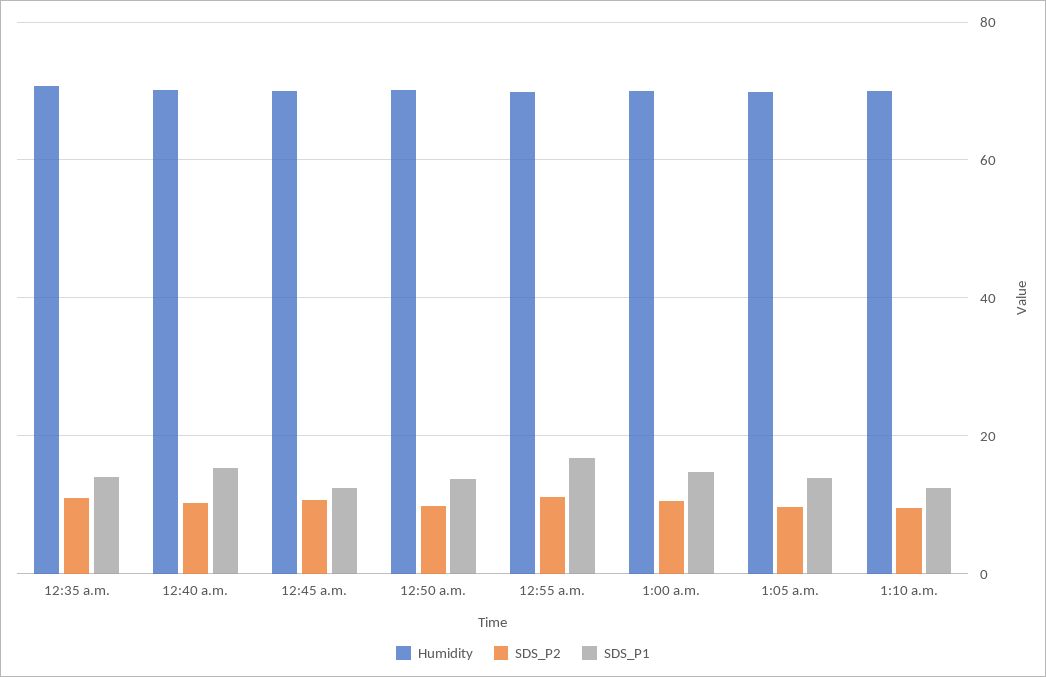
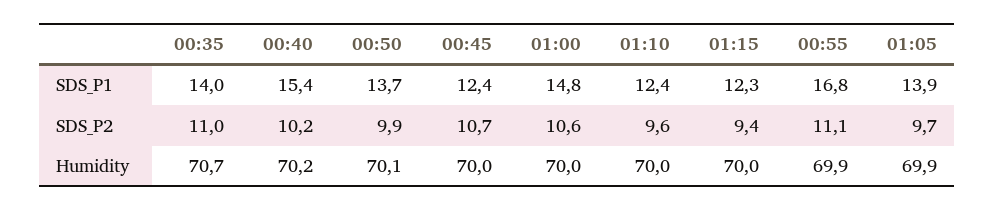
SDS_P1, 01:15: none -> 12.3
SDS_P2, 01:15: none -> 9.4
Humidity, 01:15: none -> 70

